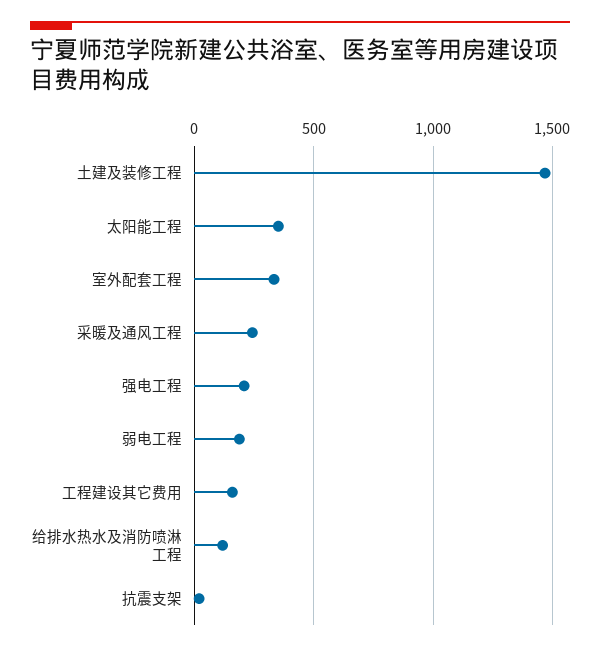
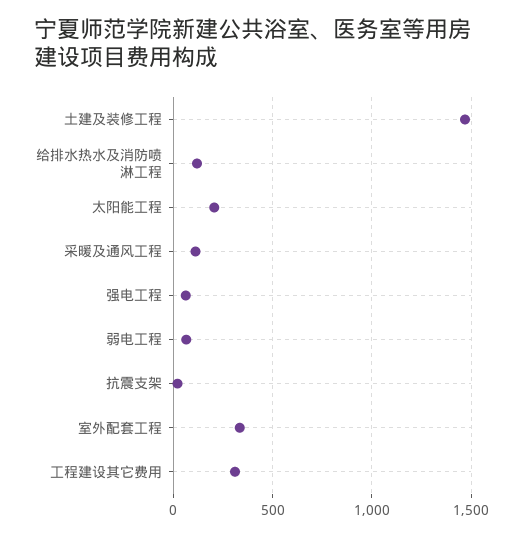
太阳能工程: 350 -> 200
采暖及通风工程: 250 -> 100
强电工程: 200 -> 50
弱电工程: 200 -> 50
工程建设其它费用: 150 -> 300

